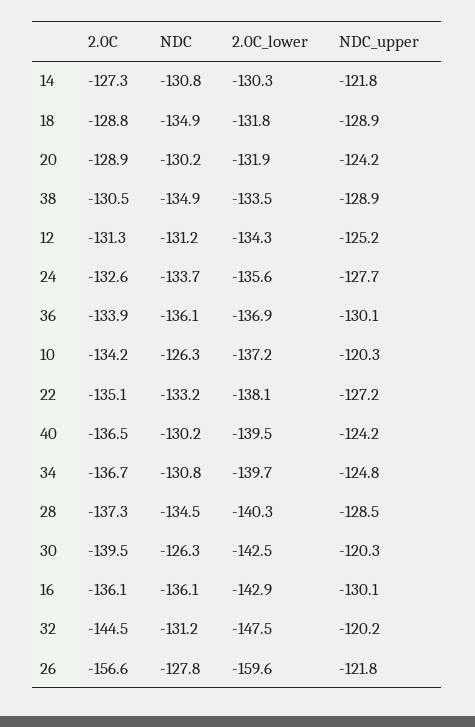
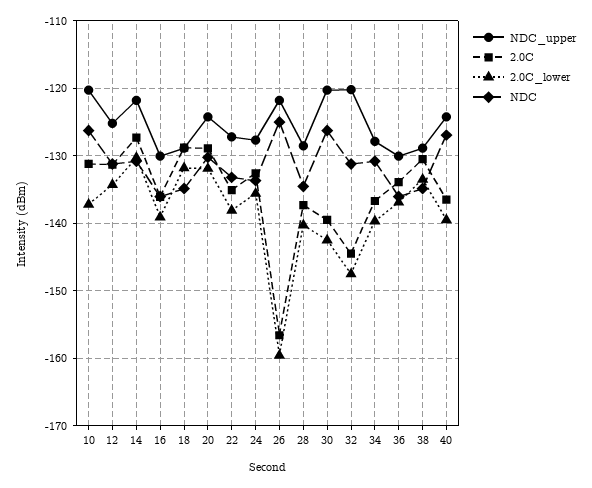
2.0C, 10: -134.2 -> -131
NDC, 40: -130.2 -> -127
NDC_upper, 34: -124.8 -> -128
2.0C_lower, 16: -142.9 -> -139
NDC, 26: -127.8 -> -125

